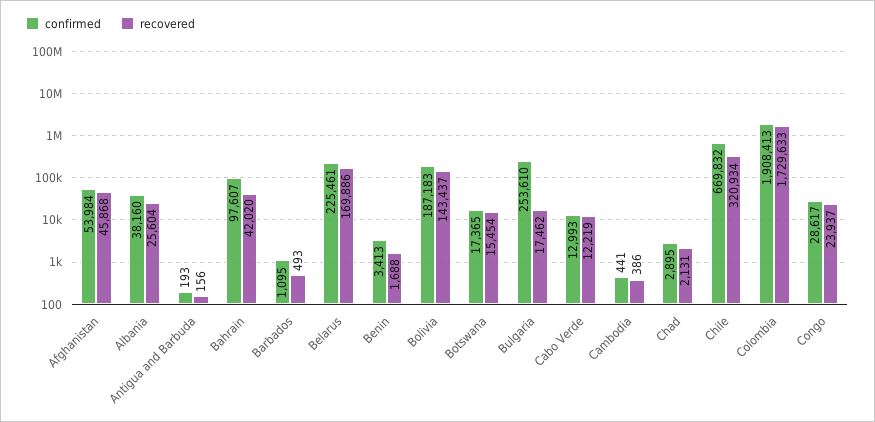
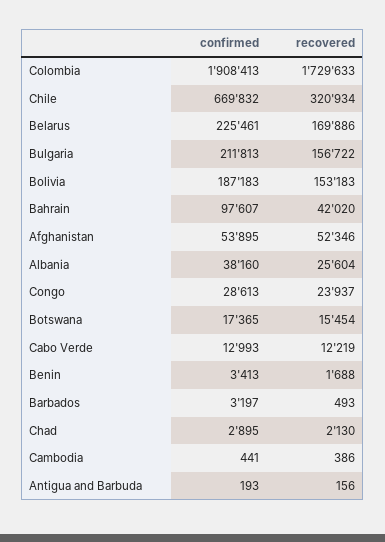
confirmed, Afghanistan: 53984 -> 53895
recovered, Afghanistan: 45868 -> 52346
confirmed, Barbados: 1095 -> 3197
recovered, Bolivia: 143437 -> 153183
confirmed, Bulgaria: 253610 -> 211813
recovered, Bulgaria: 17462 -> 156722
recovered, Chad: 2131 -> 2130
confirmed, Congo: 28617 -> 28613

